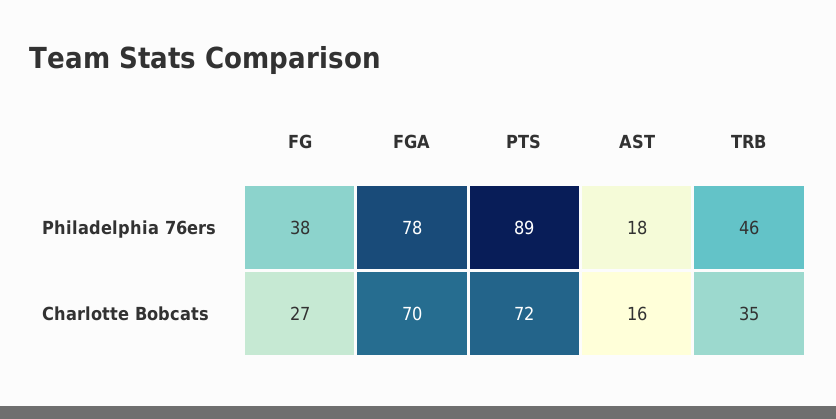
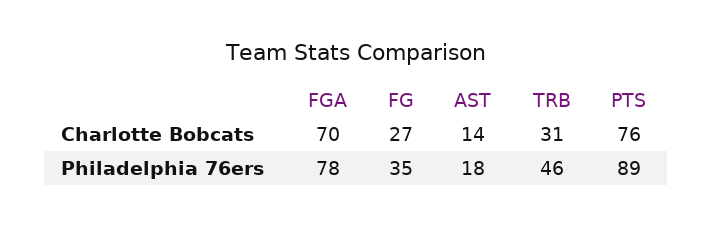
FG, Philadelphia 76ers: 38 -> 35
PTS, Charlotte Bobcats: 72 -> 76
AST, Charlotte Bobcats: 16 -> 14
TRB, Charlotte Bobcats: 35 -> 31

